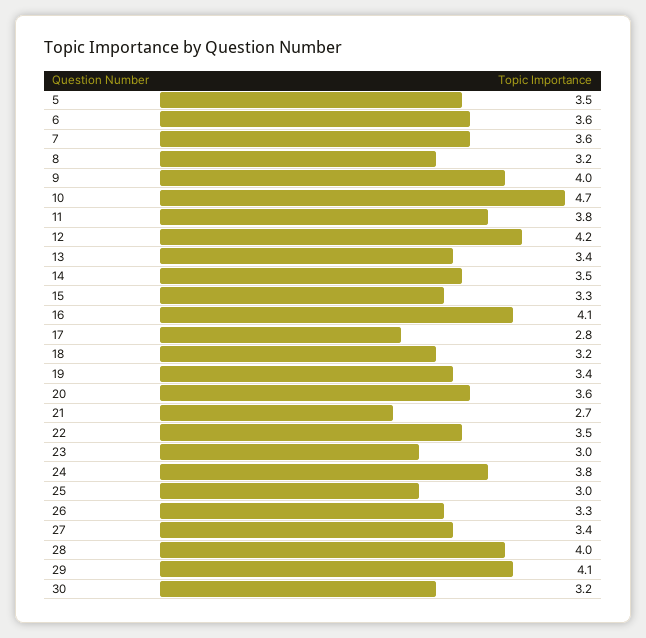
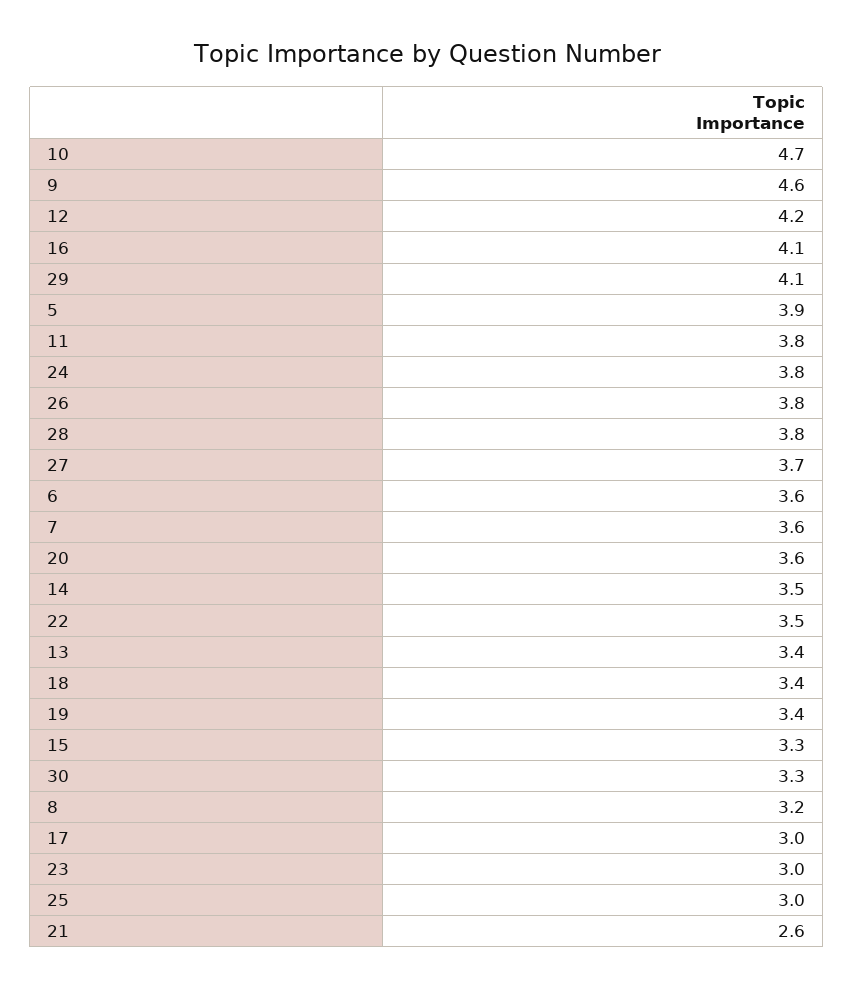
5: 3.5 -> 3.9
9: 4 -> 4.6
17: 2.8 -> 3
18: 3.2 -> 3.4
21: 2.7 -> 2.6
26: 3.3 -> 3.8
27: 3.4 -> 3.7
28: 4 -> 3.8
30: 3.2 -> 3.3

